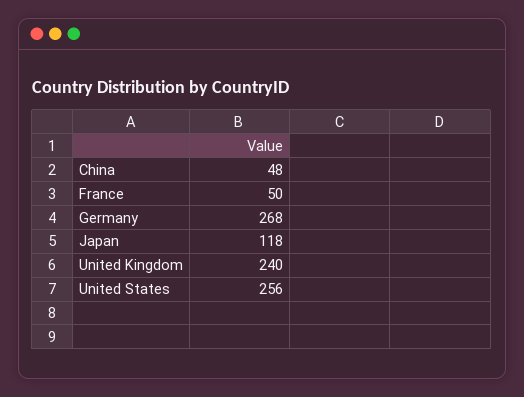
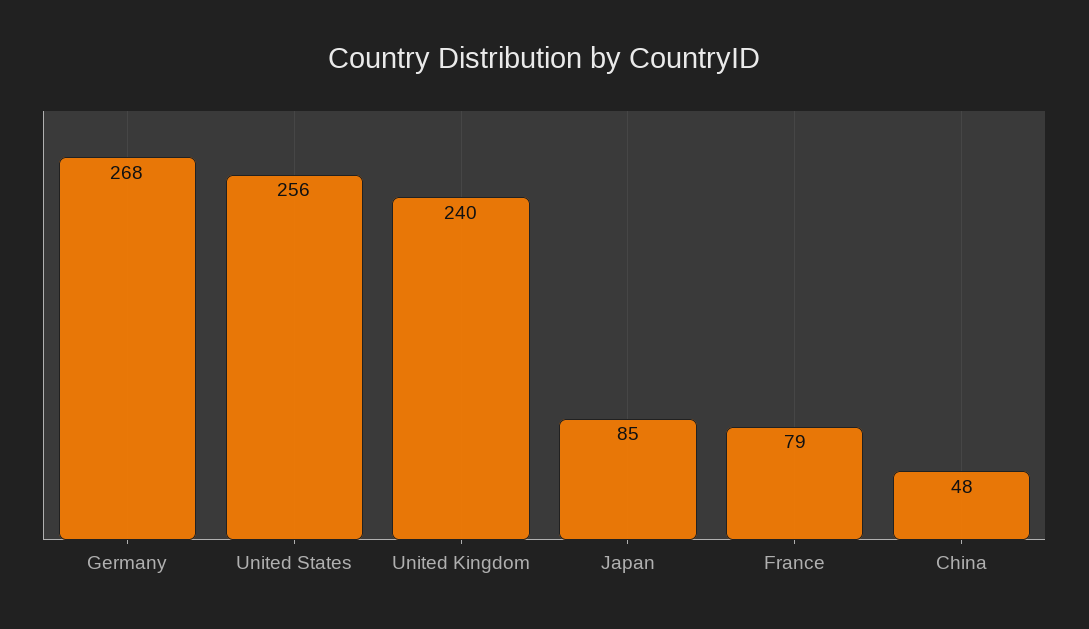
France: 50 -> 79
Japan: 118 -> 85

